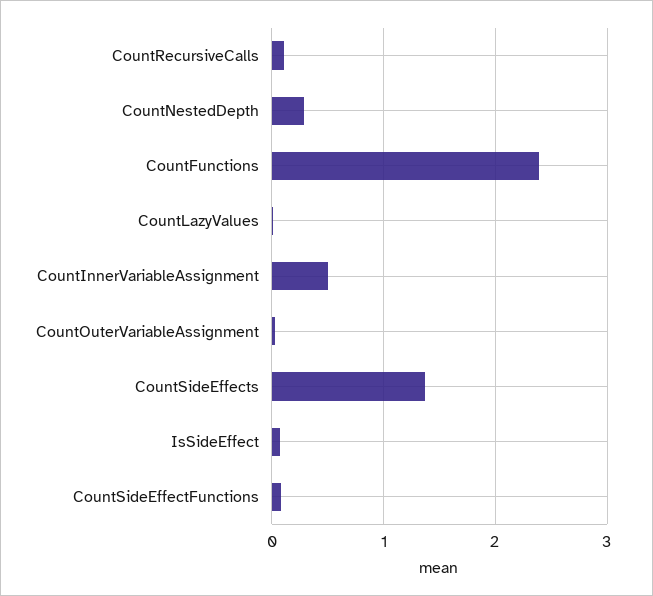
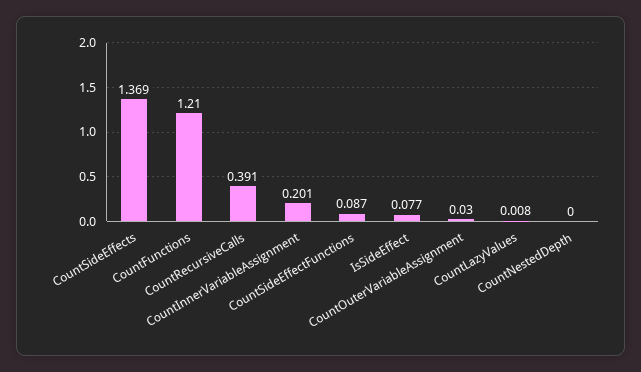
CountRecursiveCalls: 0.1 -> 0.391
CountNestedDepth: 0.3 -> 0
CountFunctions: 2.4 -> 1.21
CountInnerVariableAssignment: 0.5 -> 0.201

